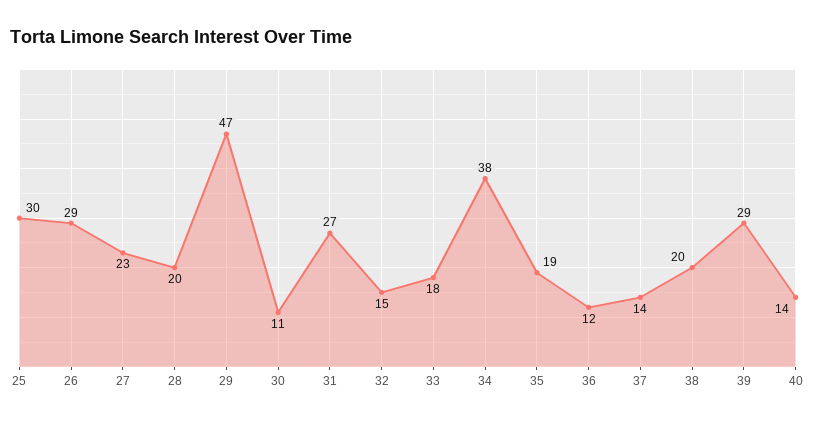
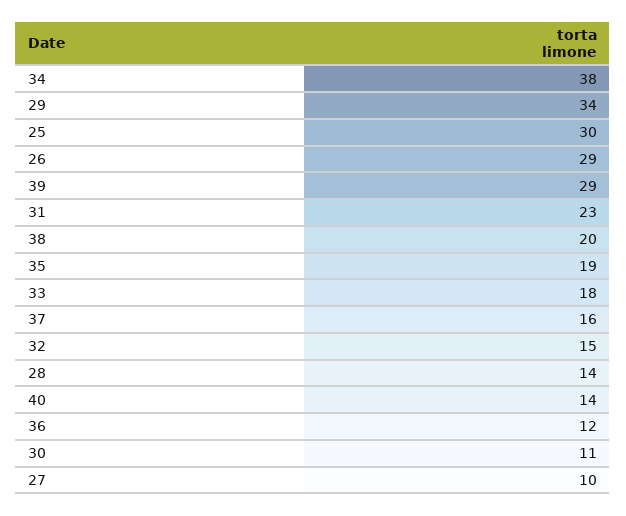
27: 23 -> 10
28: 20 -> 14
29: 47 -> 34
31: 27 -> 23
37: 14 -> 16

